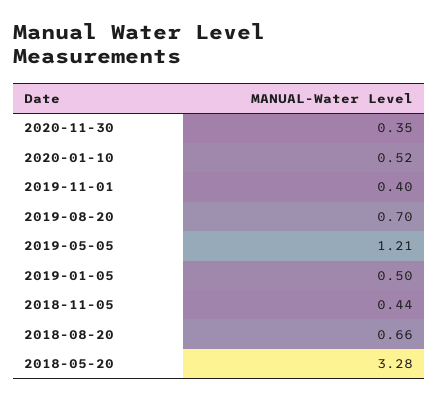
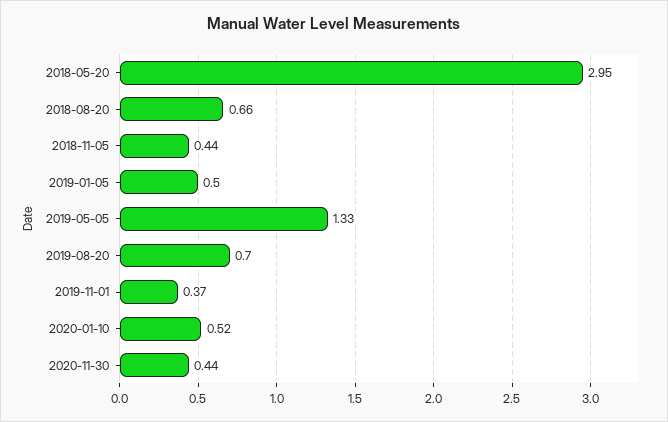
2020-11-30: 0.35 -> 0.44
2019-11-01: 0.4 -> 0.37
2019-05-05: 1.21 -> 1.33
2018-05-20: 3.28 -> 2.95

